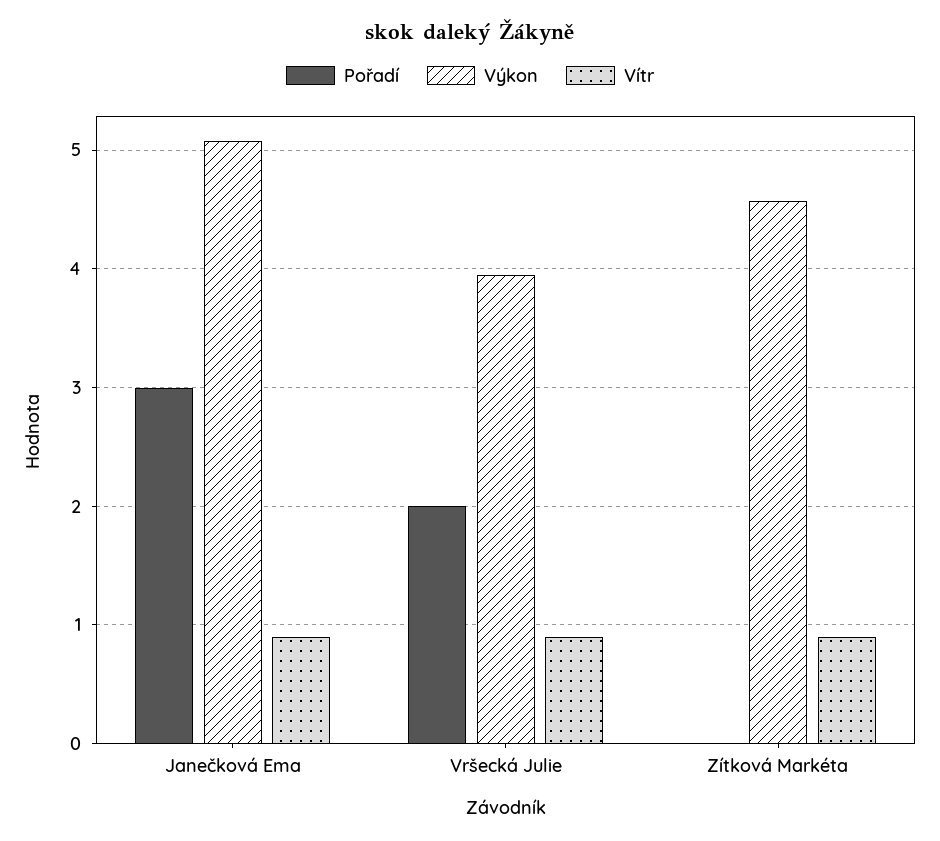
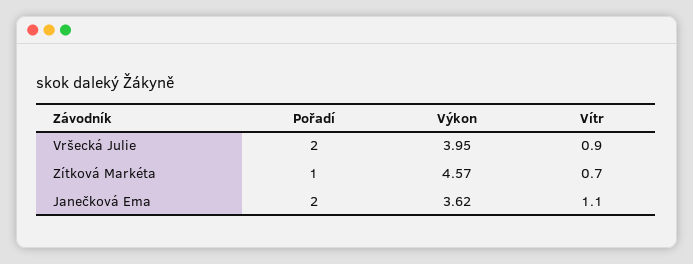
Pořadí, Janečková Ema: 3 -> 2
Výkon, Janečková Ema: 5.1 -> 3.62
Vítr, Janečková Ema: 0.9 -> 1.1
Pořadí, Zítková Markéta: 0 -> 1
Vítr, Zítková Markéta: 0.9 -> 0.7

